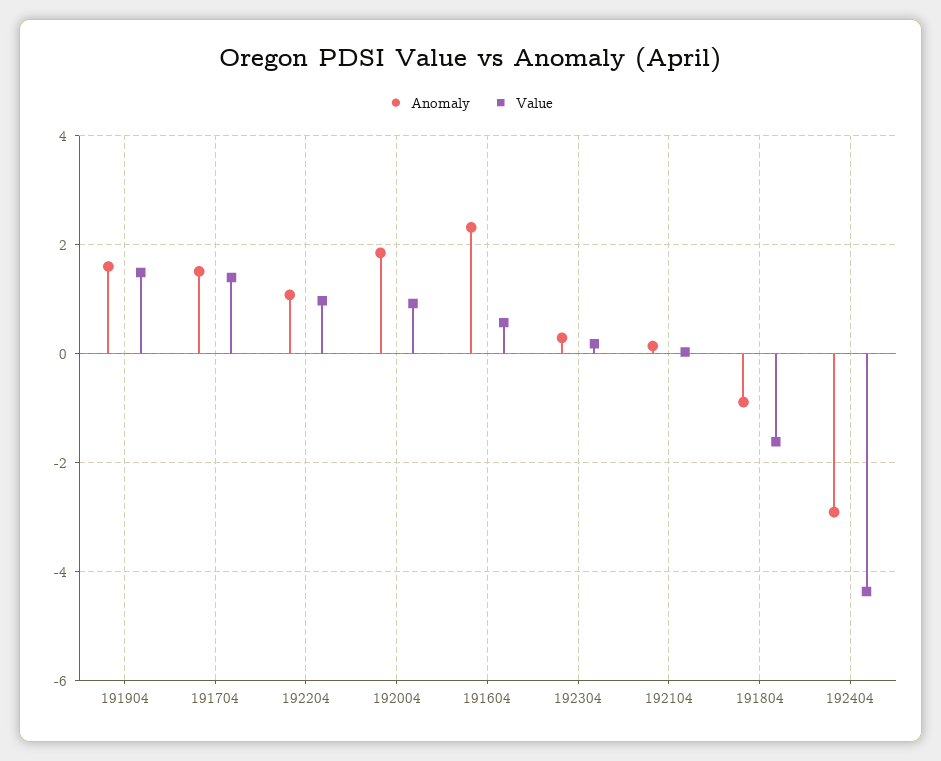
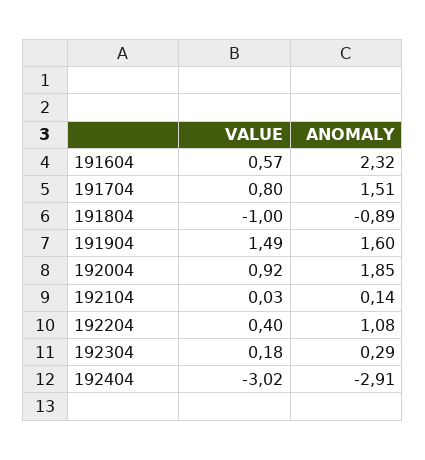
Value, 191704: 1.4 -> 0.8
Value, 192204: 1 -> 0.4
Value, 191804: -1.6 -> -1
Value, 192404: -4.4 -> -3.02

